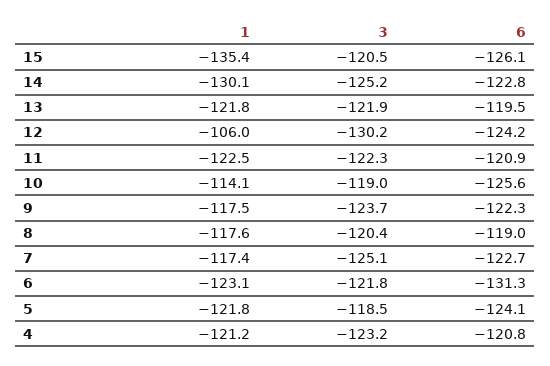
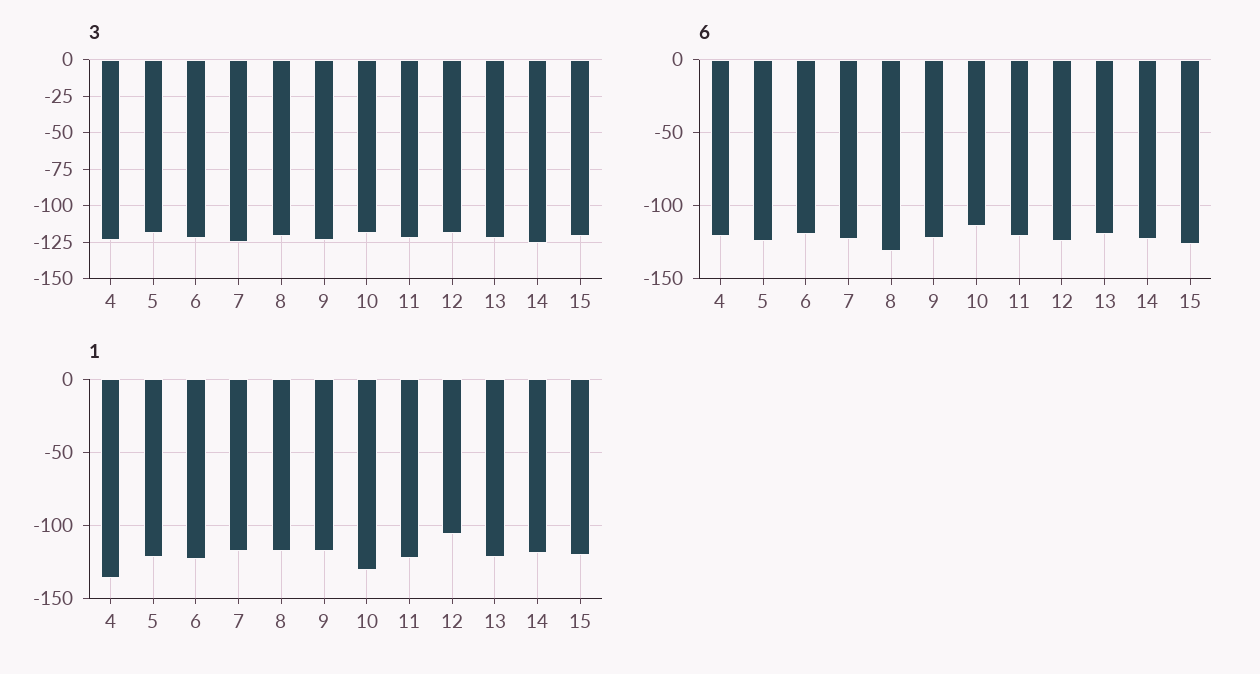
1, 15: -135.4 -> -120
1, 14: -130.1 -> -120
3, 12: -130.2 -> -120
1, 10: -114.1 -> -130
6, 10: -125.6 -> -115
6, 8: -119 -> -130
6, 6: -131.3 -> -120
1, 4: -121.2 -> -135

